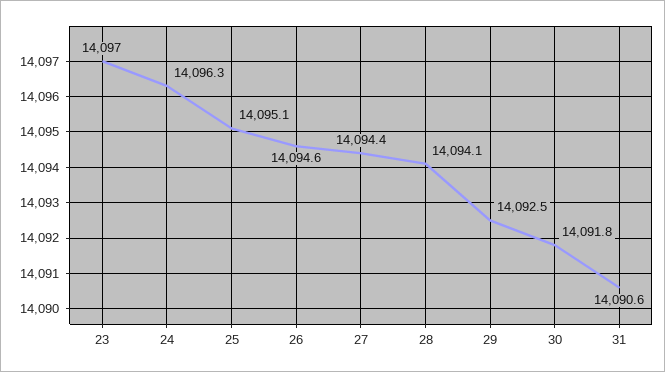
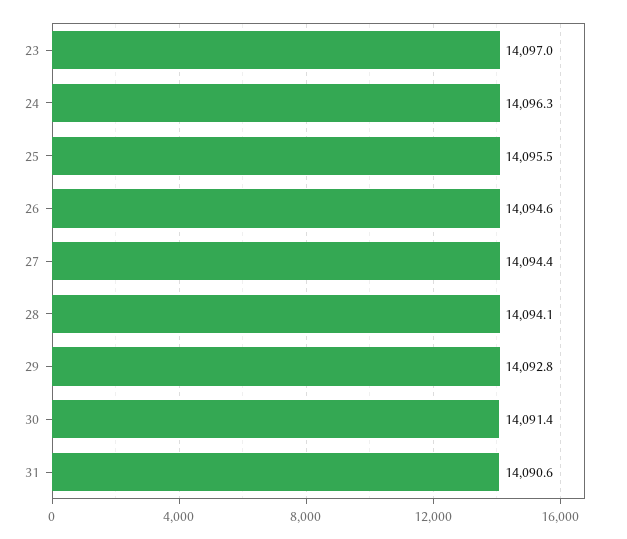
25: 14095.1 -> 14095.5
29: 14092.5 -> 14092.8
30: 14091.8 -> 14091.4

